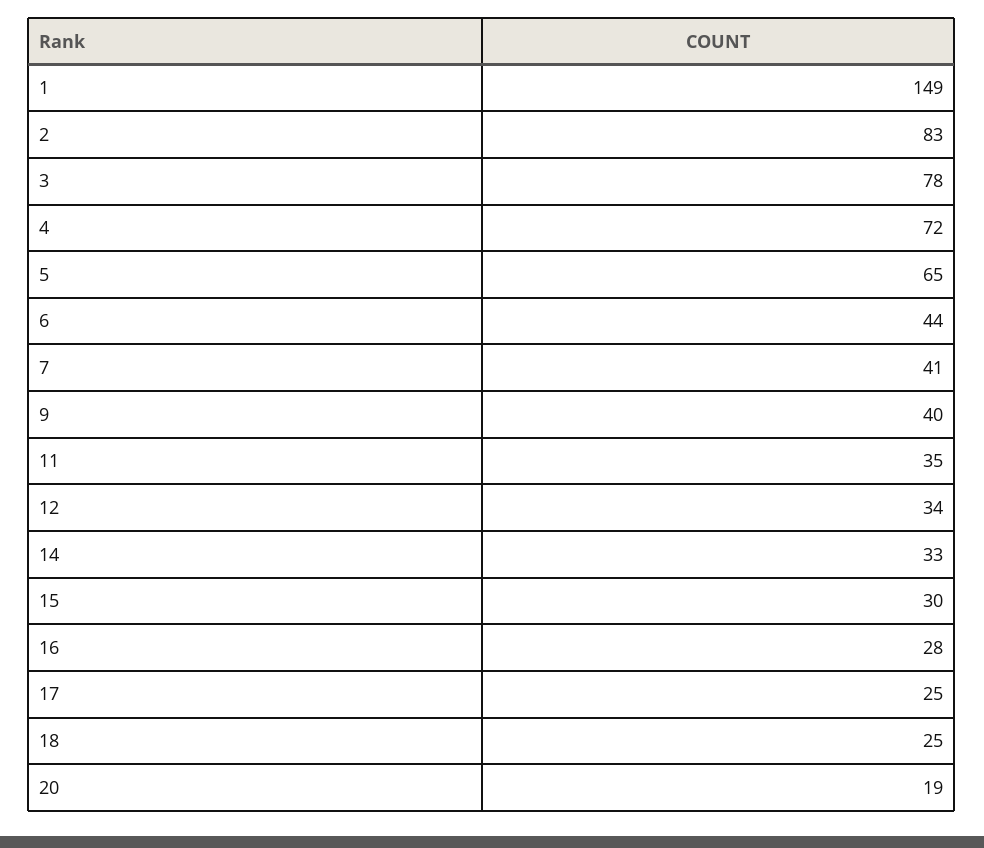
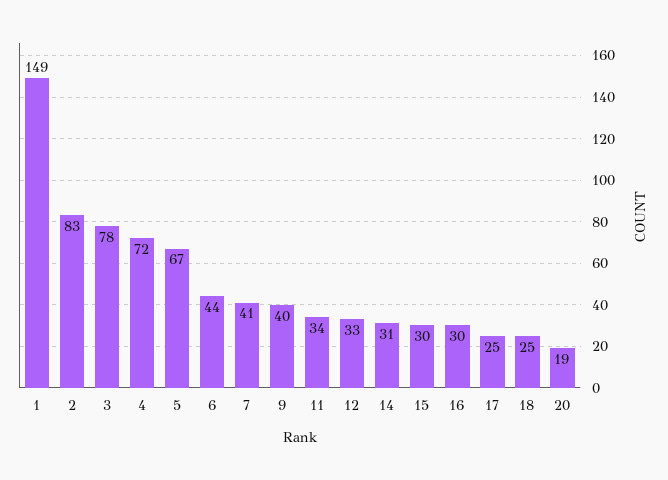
5: 65 -> 67
11: 35 -> 34
12: 34 -> 33
14: 33 -> 31
16: 28 -> 30

